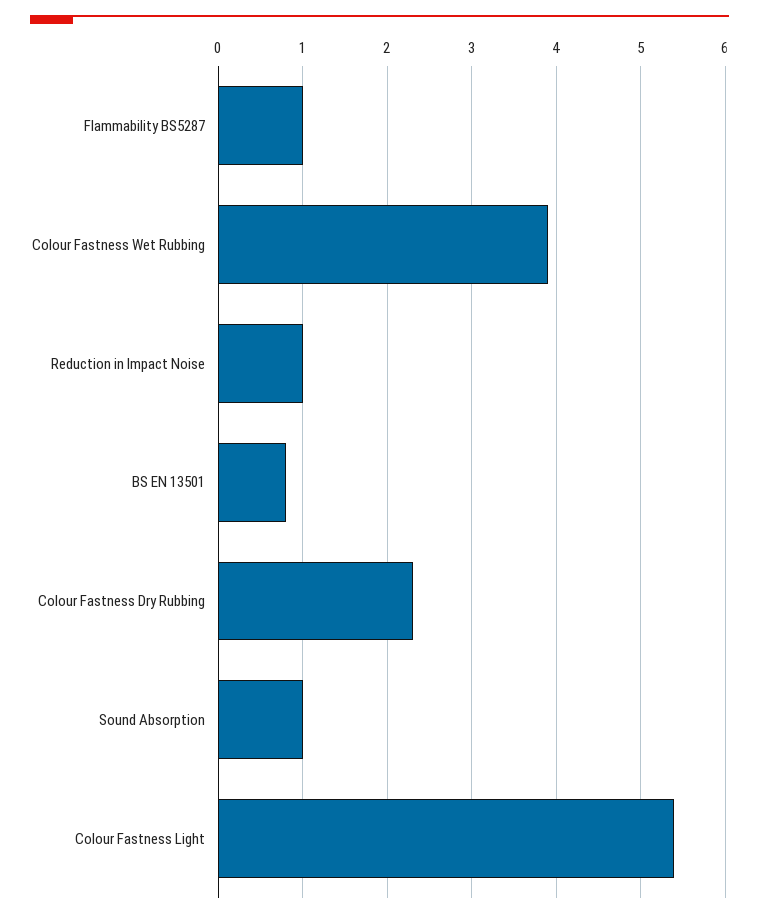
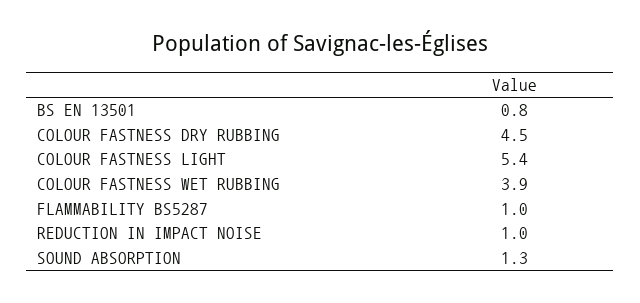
Colour Fastness Dry Rubbing: 2.3 -> 4.5
Sound Absorption: 1 -> 1.3

